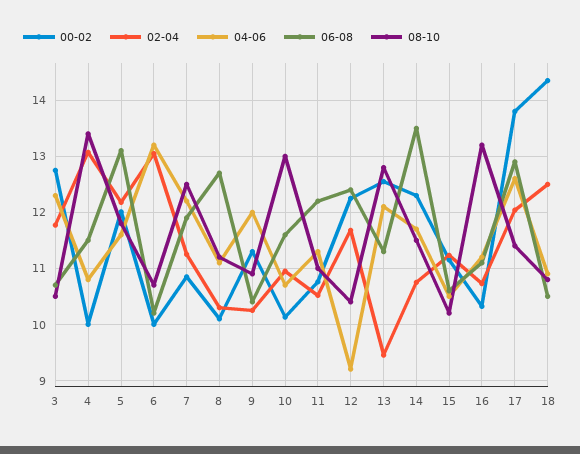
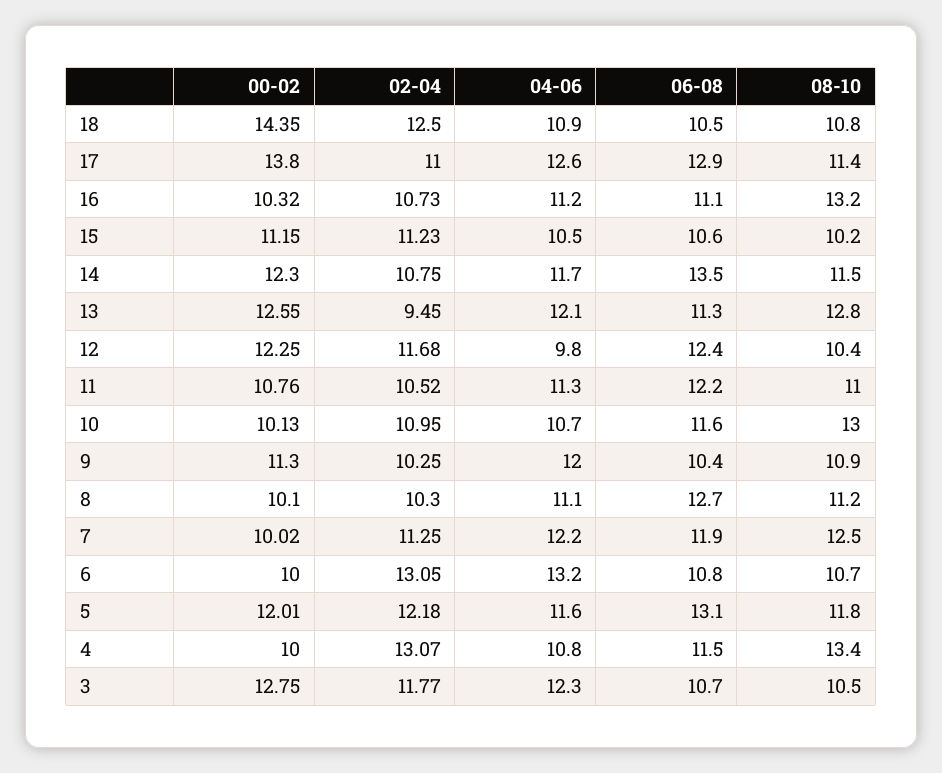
06-08, 6: 10.2 -> 10.8
00-02, 7: 10.8 -> 10.02
04-06, 12: 9.2 -> 9.8
02-04, 17: 12 -> 11

